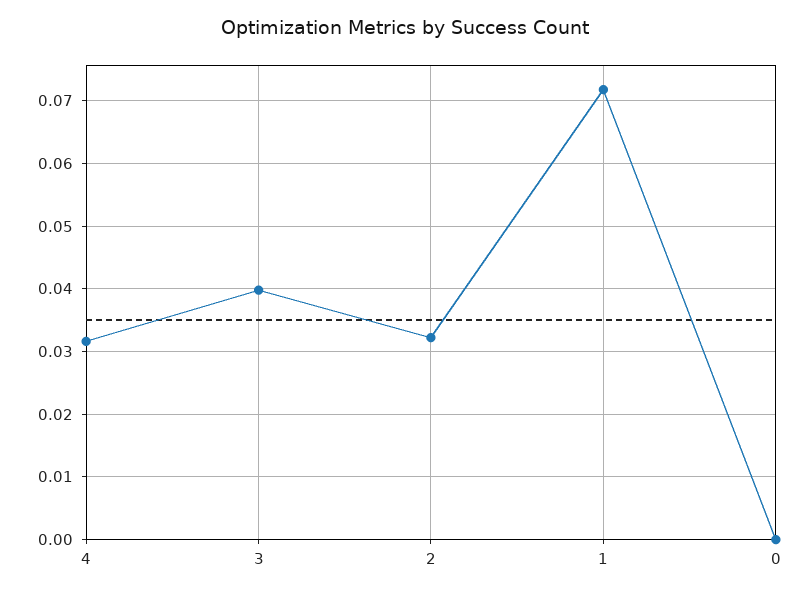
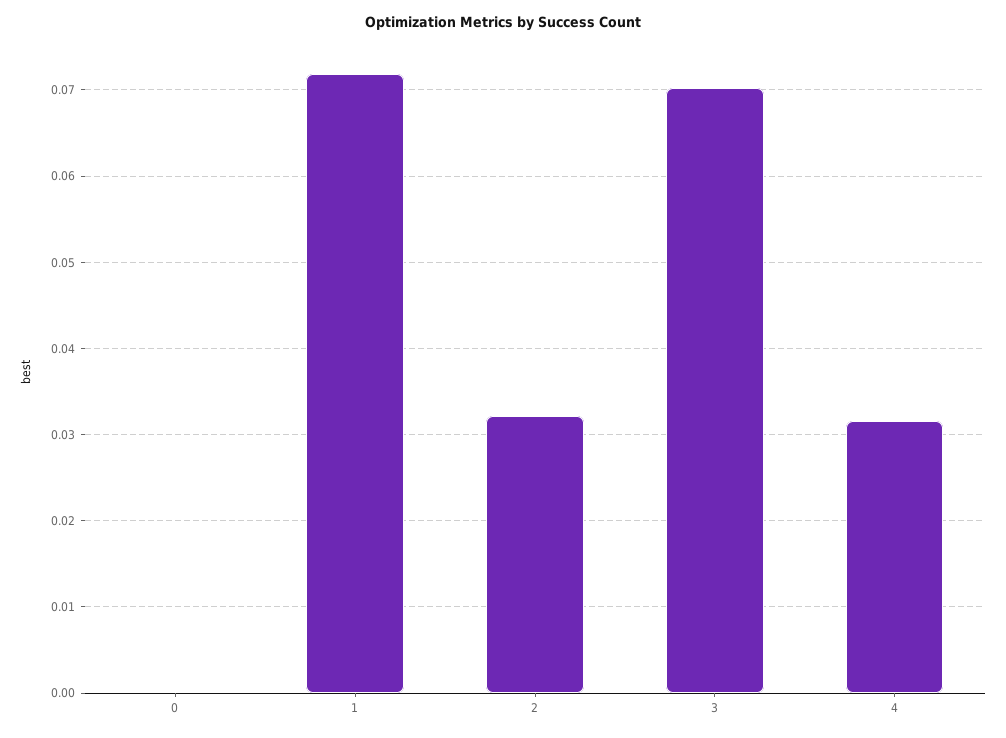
3: 0.04 -> 0.07

